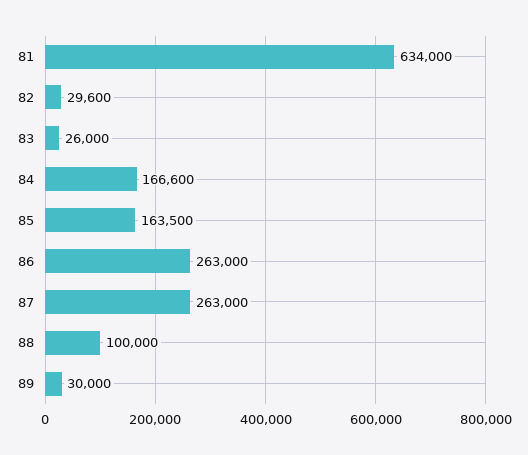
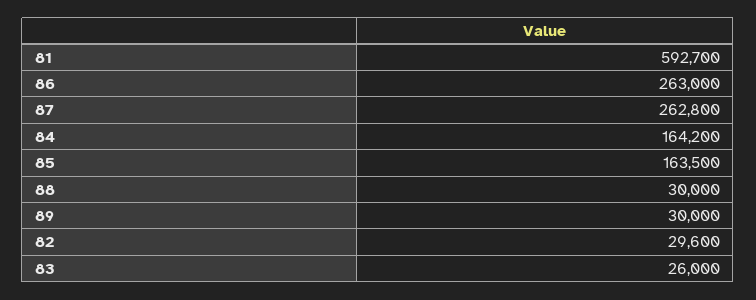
81: 634000 -> 592700
84: 166600 -> 164200
87: 263000 -> 262800
88: 100000 -> 30000

